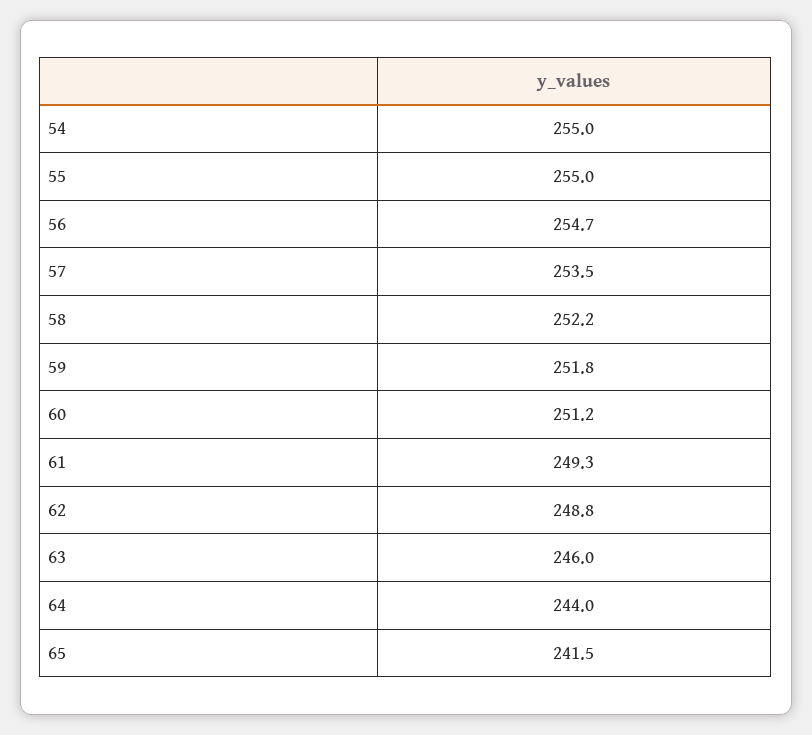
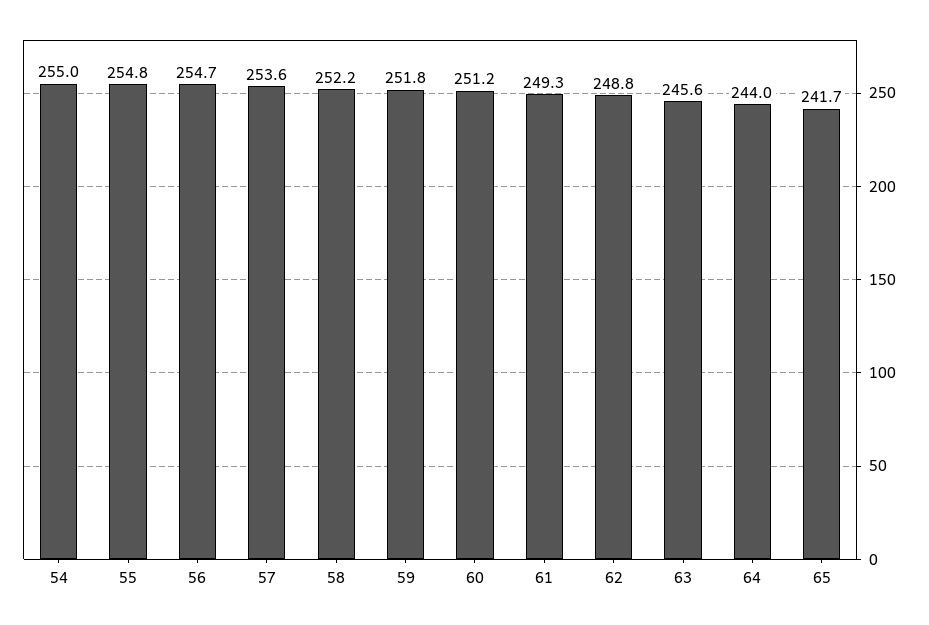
55: 255 -> 254.8
57: 253.5 -> 253.6
63: 246 -> 245.6
65: 241.5 -> 241.7

